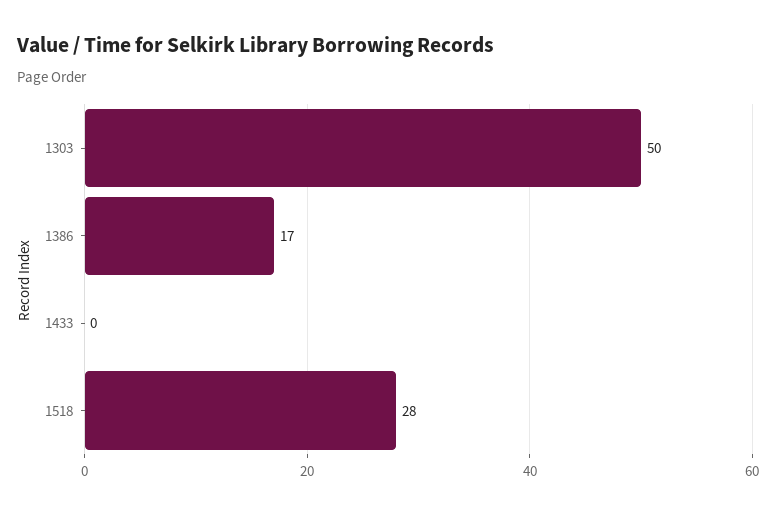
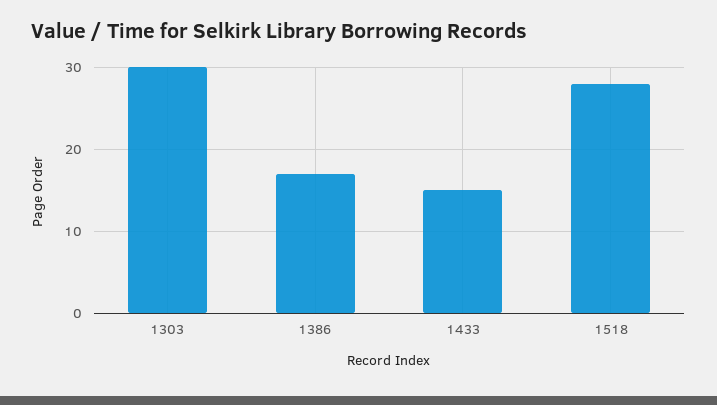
1303: 50 -> 30
1433: 0 -> 15

